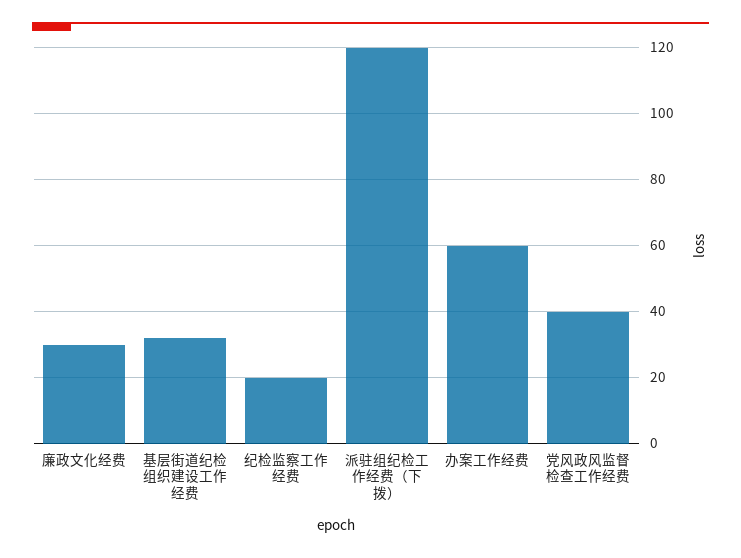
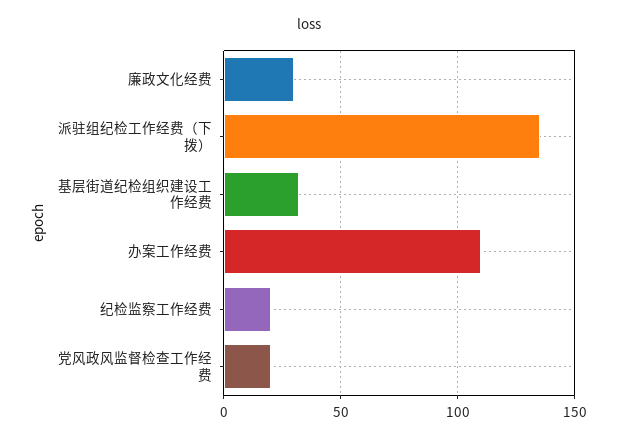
派驻组纪检工作经费（下拨）: 120 -> 135
办案工作经费: 60 -> 110
党风政风监督检查工作经费: 40 -> 20

